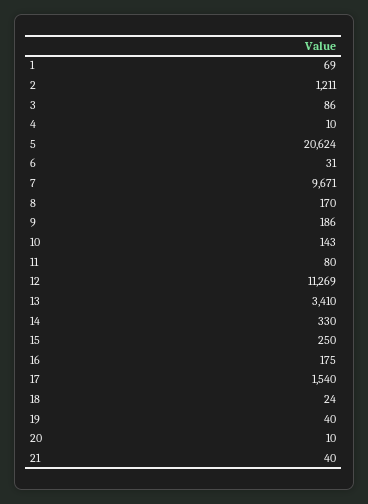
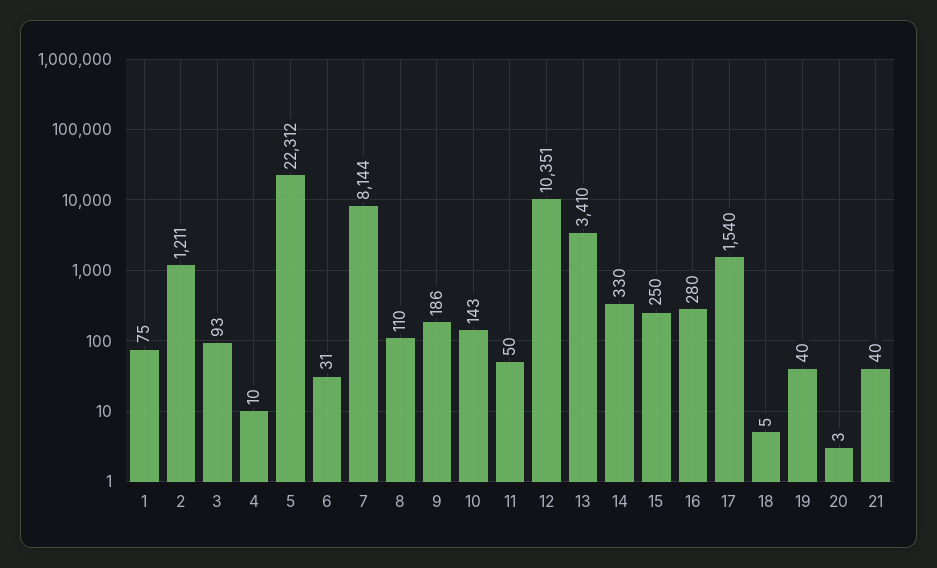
1: 69 -> 75
3: 86 -> 93
5: 20624 -> 22312
7: 9671 -> 8144
8: 170 -> 110
11: 80 -> 50
12: 11269 -> 10351
16: 175 -> 280
18: 24 -> 5
20: 10 -> 3

